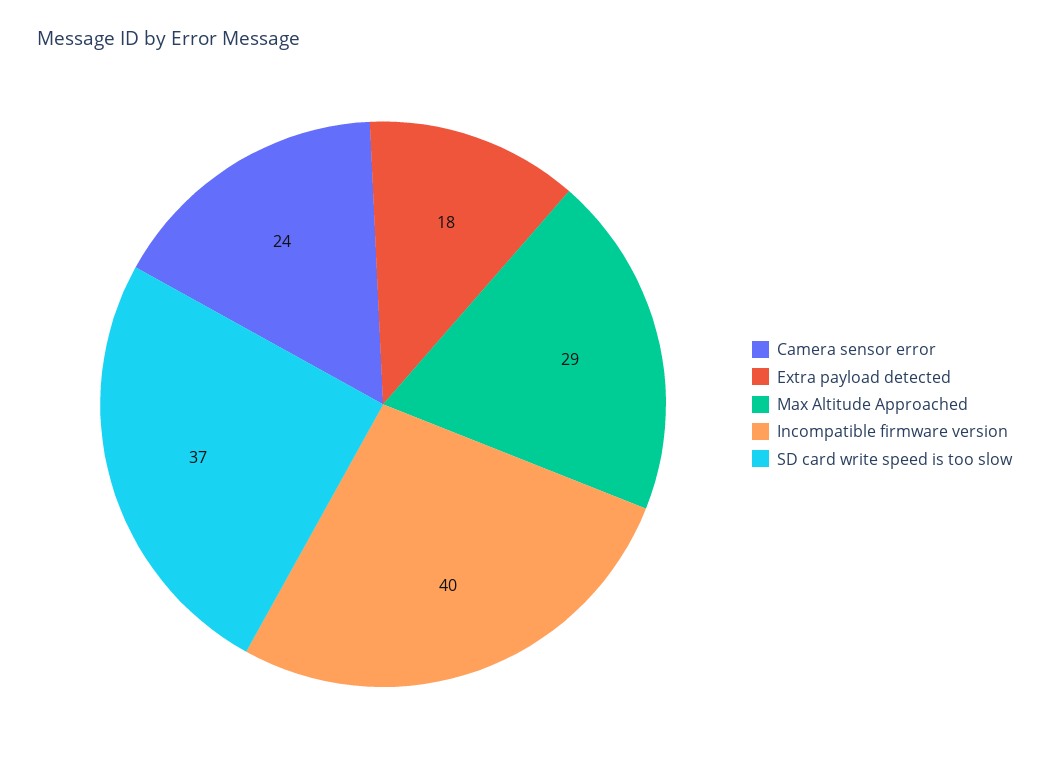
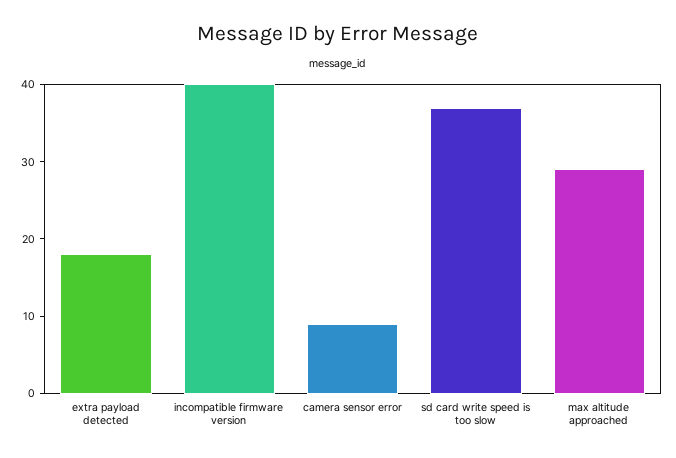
Camera sensor error: 24 -> 10

